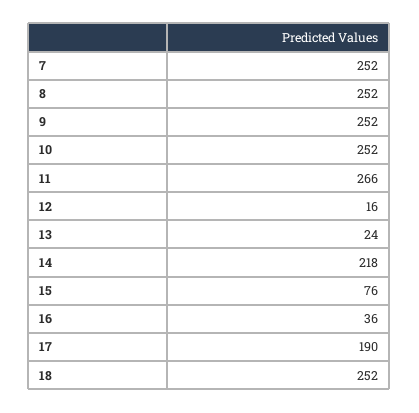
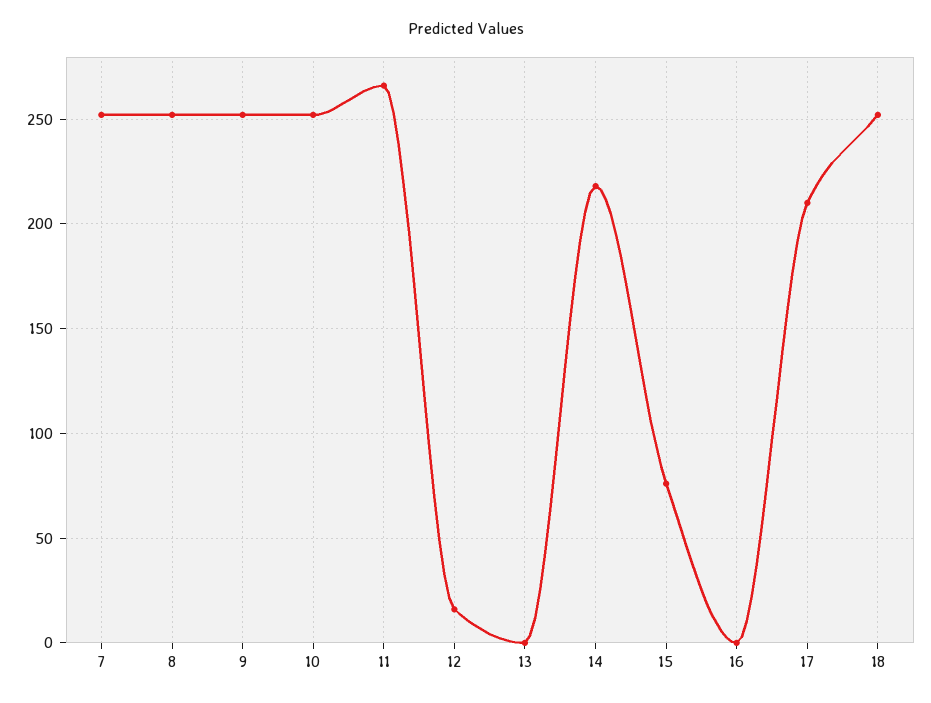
13: 24 -> 0
16: 36 -> 0
17: 190 -> 210

